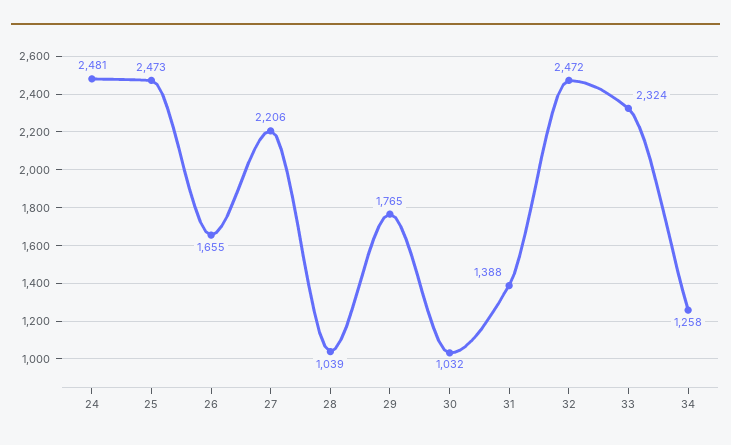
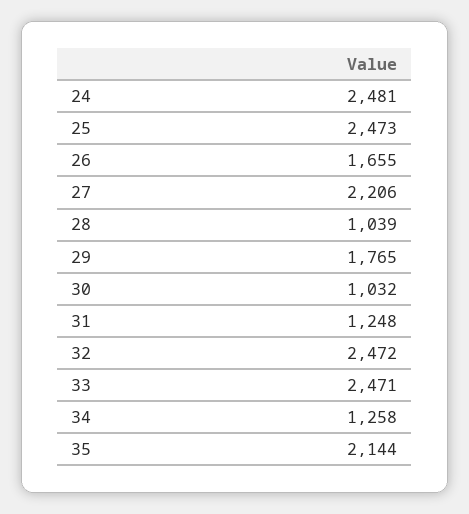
31: 1388 -> 1248
33: 2324 -> 2471
35: none -> 2144

